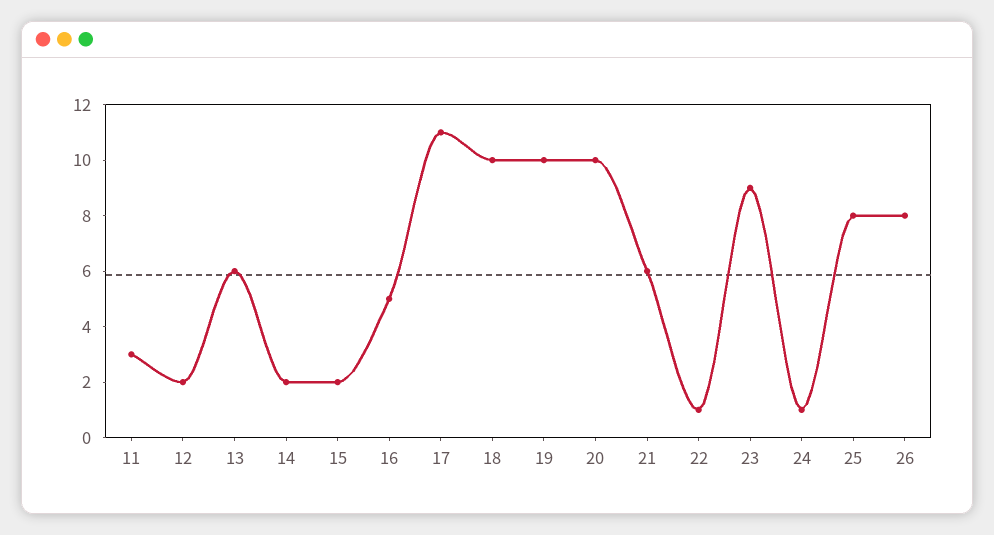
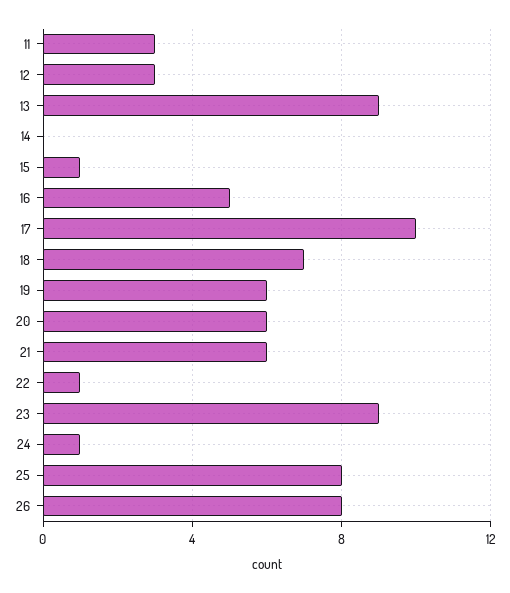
12: 2 -> 3
13: 6 -> 9
14: 2 -> 0
15: 2 -> 1
17: 11 -> 10
18: 10 -> 7
19: 10 -> 6
20: 10 -> 6

